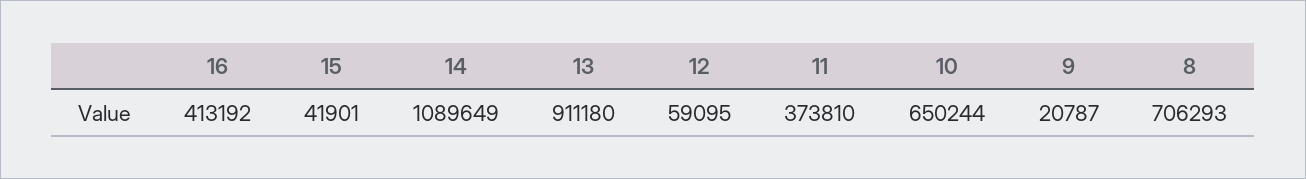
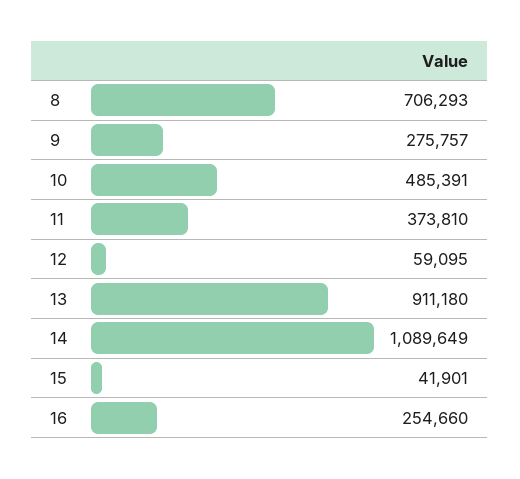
16: 413192 -> 254660
10: 650244 -> 485391
9: 20787 -> 275757

